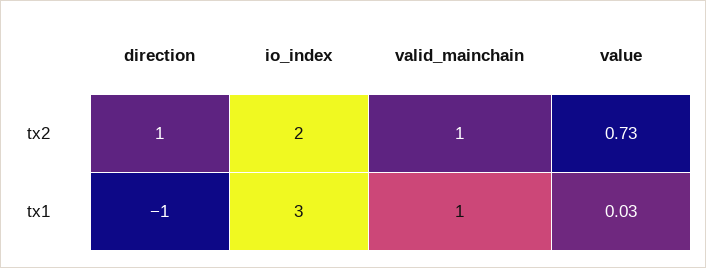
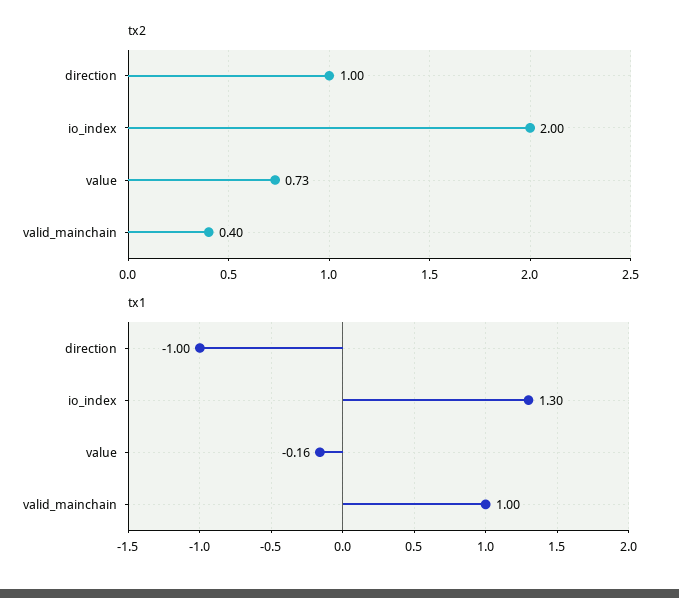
tx2, valid_mainchain: 1 -> 0.4
tx1, io_index: 3 -> 1.3
tx1, value: 0.03 -> -0.16

